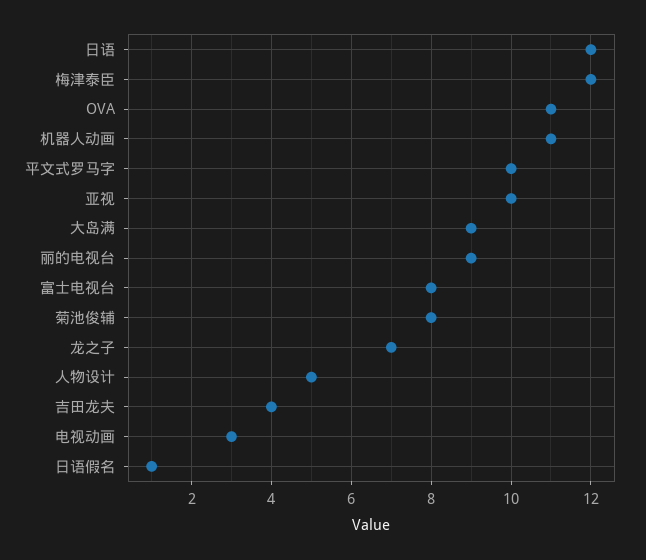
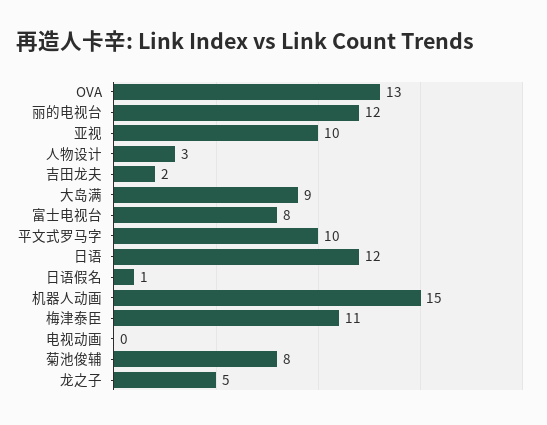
梅津泰臣: 12 -> 11
OVA: 11 -> 13
机器人动画: 11 -> 15
丽的电视台: 9 -> 12
龙之子: 7 -> 5
人物设计: 5 -> 3
吉田龙夫: 4 -> 2
电视动画: 3 -> 0

